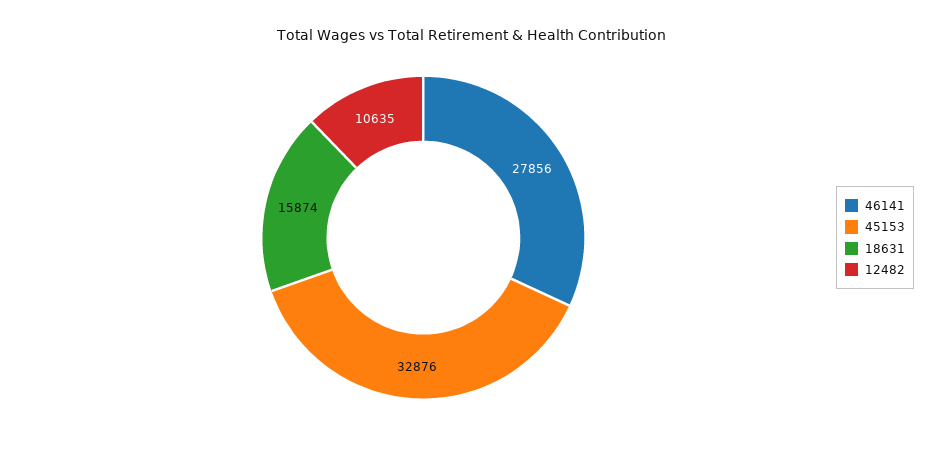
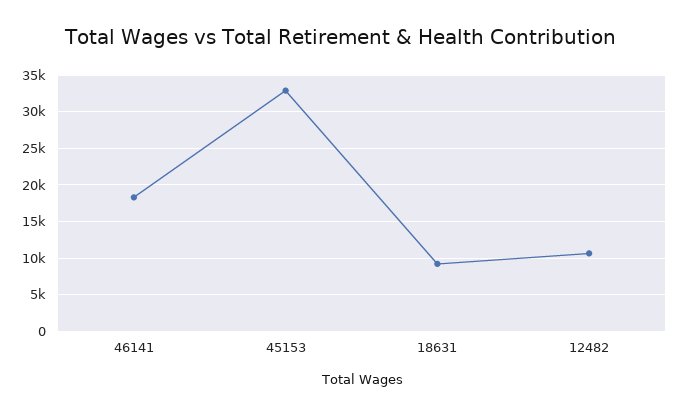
46141: 27856 -> 18000
18631: 15874 -> 9000

